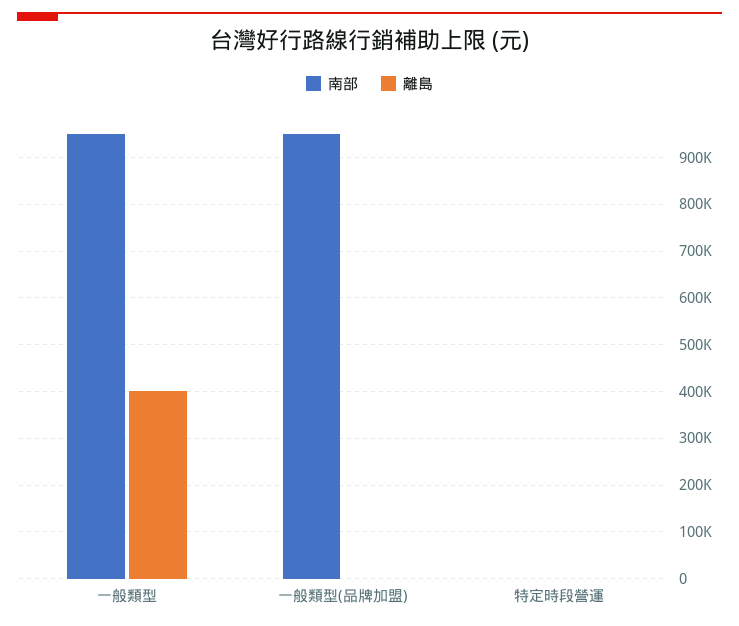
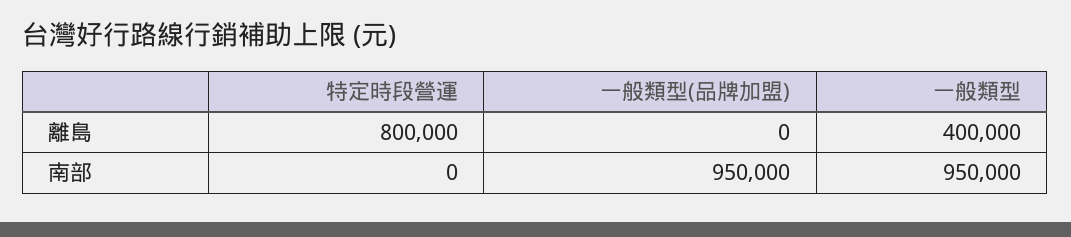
離島, 特定時段營運: 0 -> 800000

